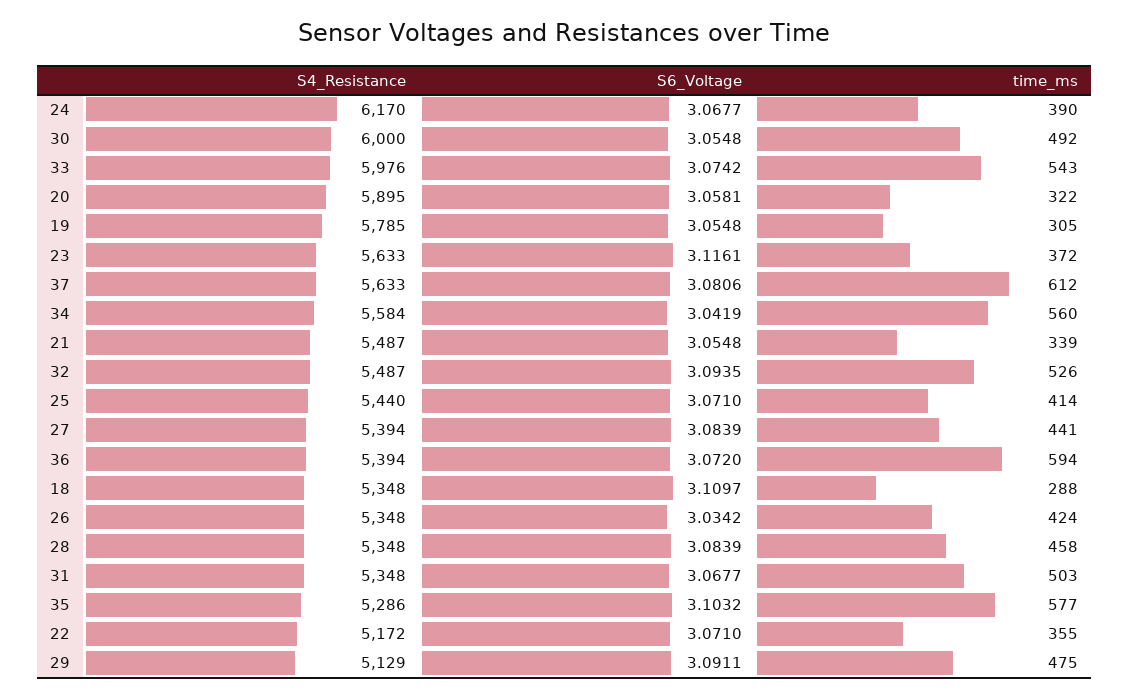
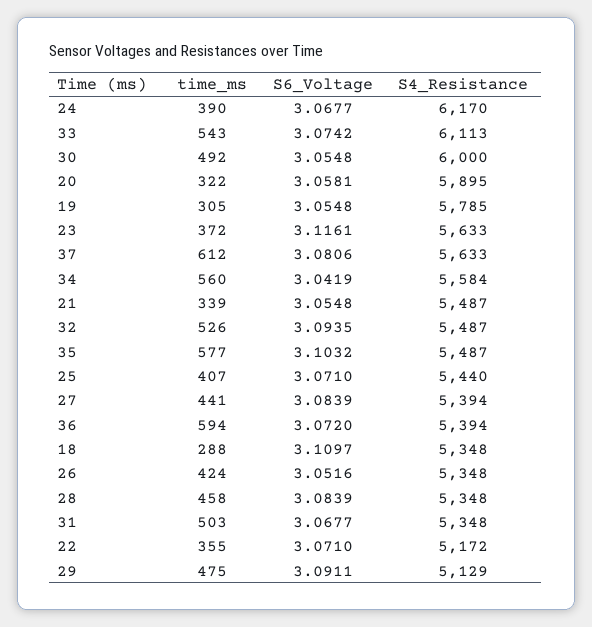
S4_Resistance, 33: 5976 -> 6113
time_ms, 25: 414 -> 407
S6_Voltage, 26: 3.0342 -> 3.0516
S4_Resistance, 35: 5286 -> 5487

